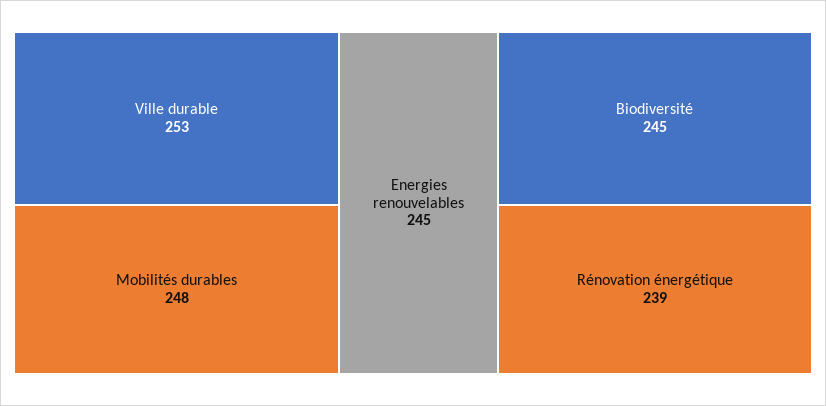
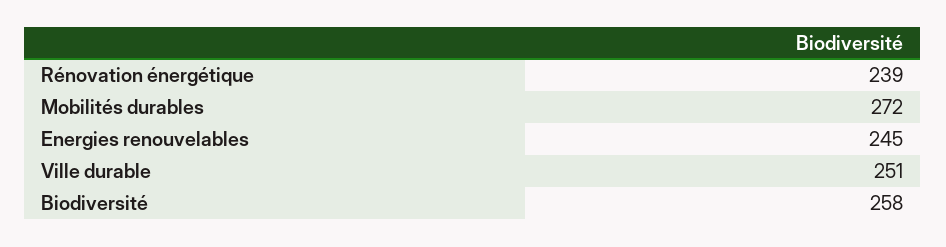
Ville durable: 253 -> 251
Mobilités durables: 248 -> 272
Biodiversité: 245 -> 258

